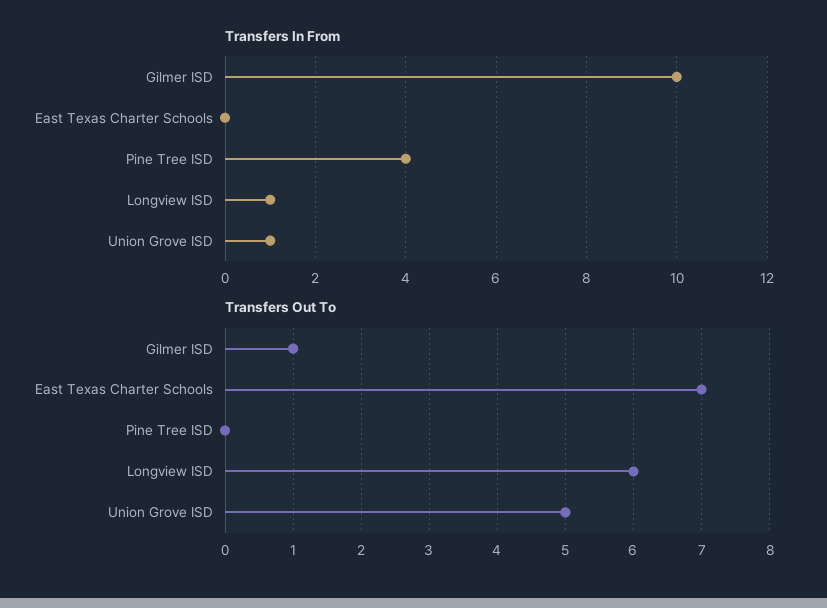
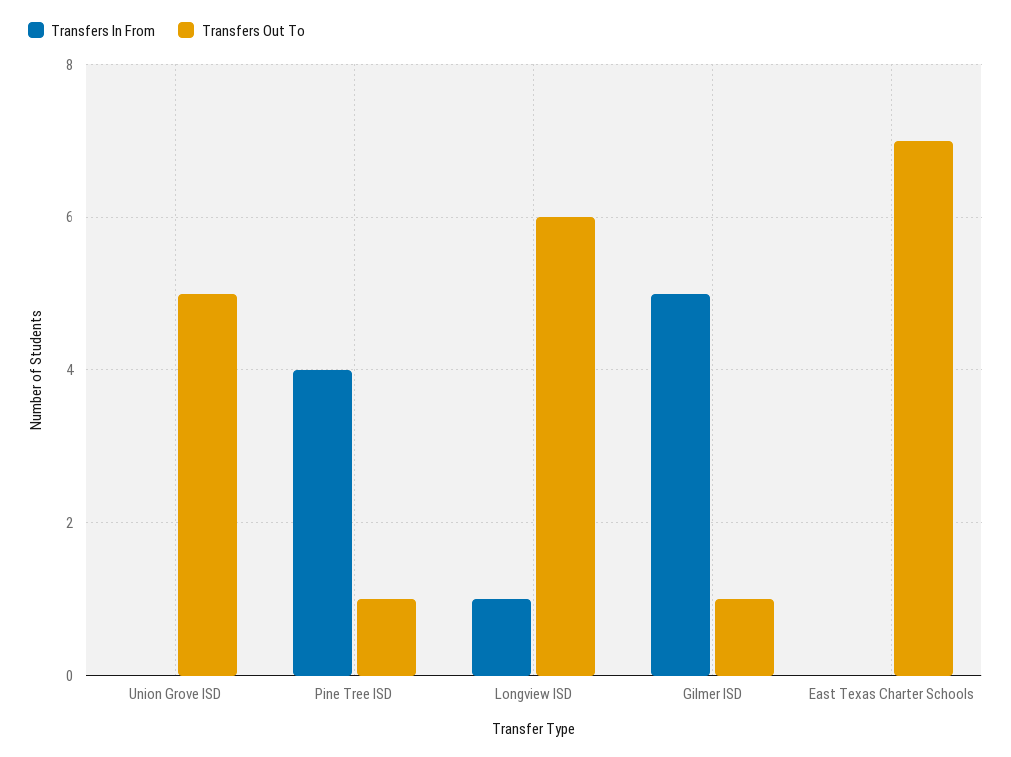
Transfers In From, Gilmer ISD: 10 -> 5
Transfers In From, Union Grove ISD: 1 -> 0
Transfers Out To, Pine Tree ISD: 0 -> 1

